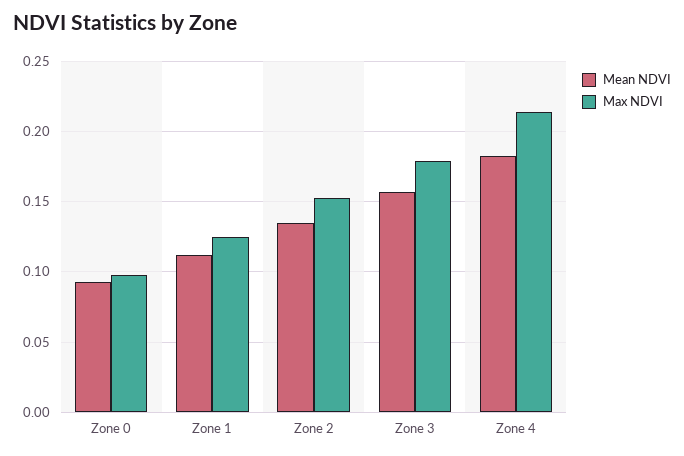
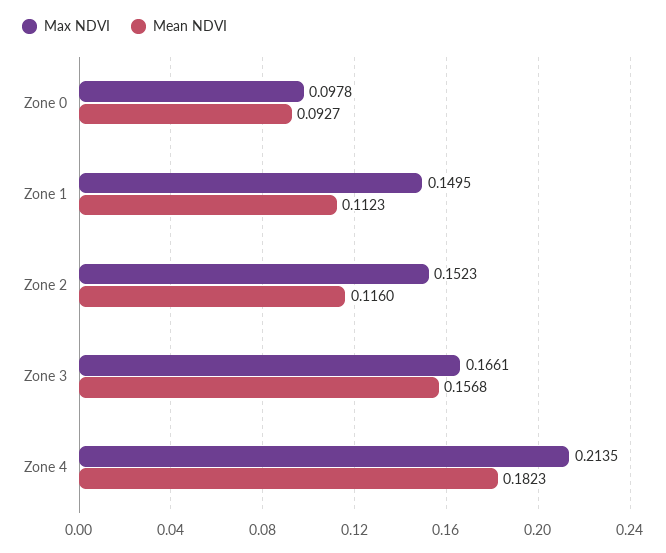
Max NDVI, Zone 1: 0.125 -> 0.1495
Mean NDVI, Zone 2: 0.135 -> 0.116
Max NDVI, Zone 3: 0.18 -> 0.1661

